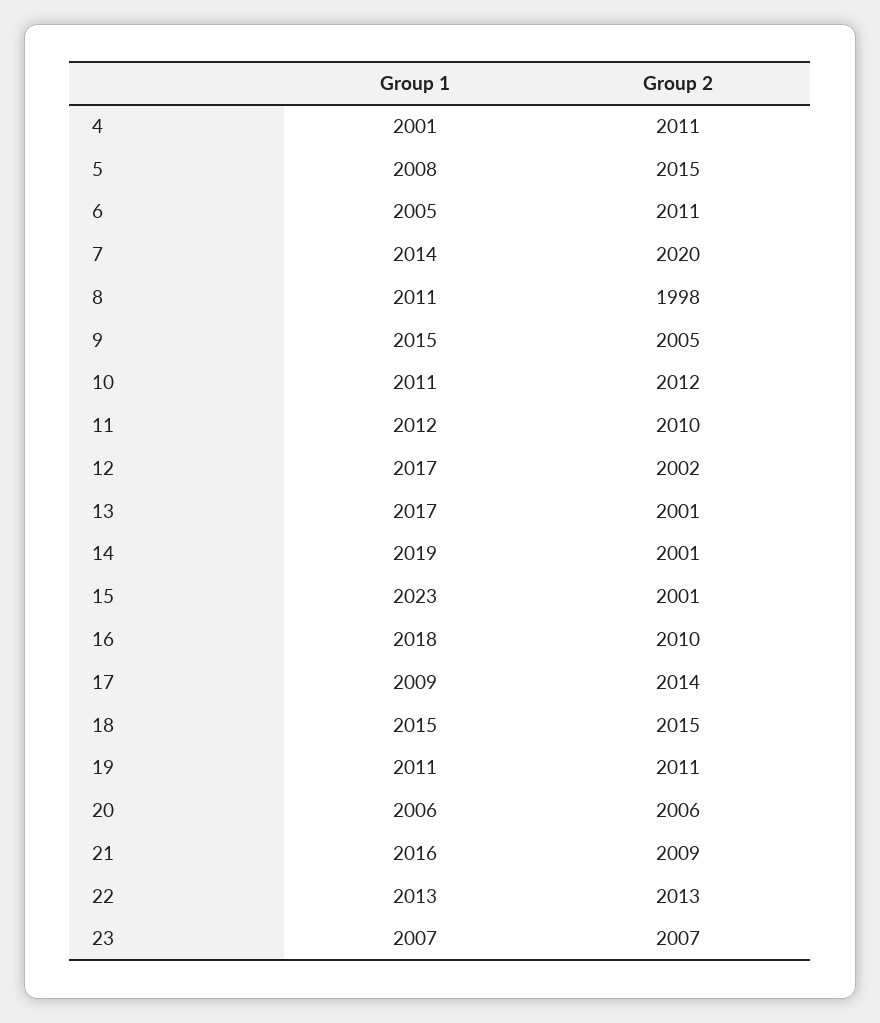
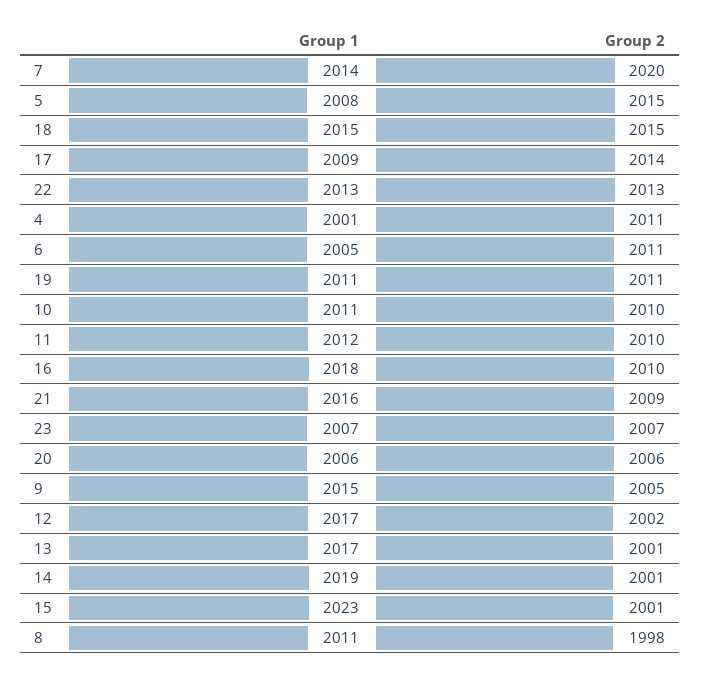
Group 2, 10: 2012 -> 2010

